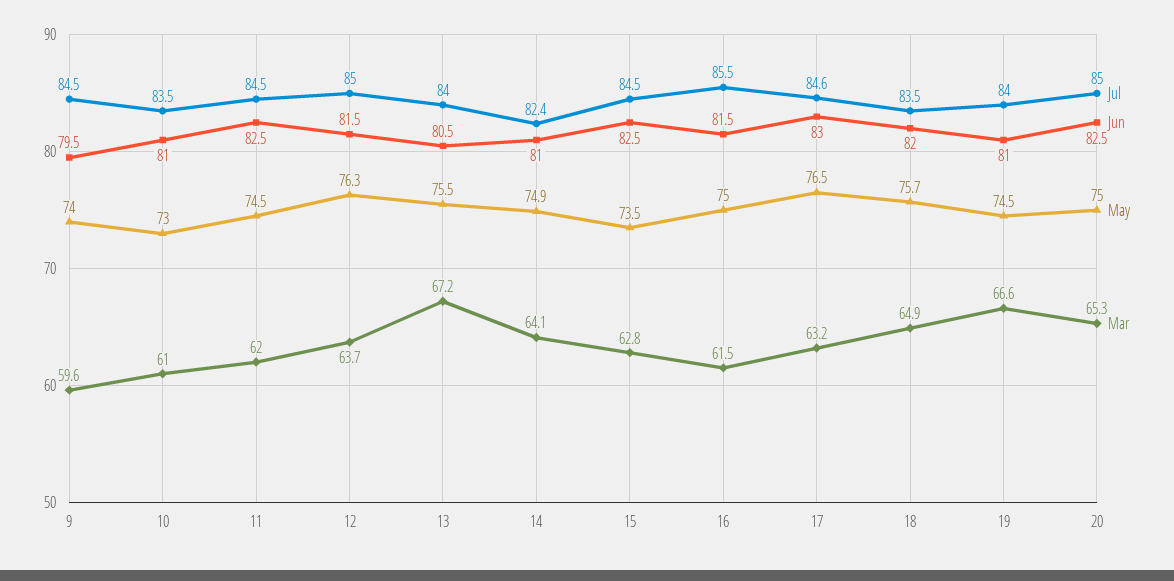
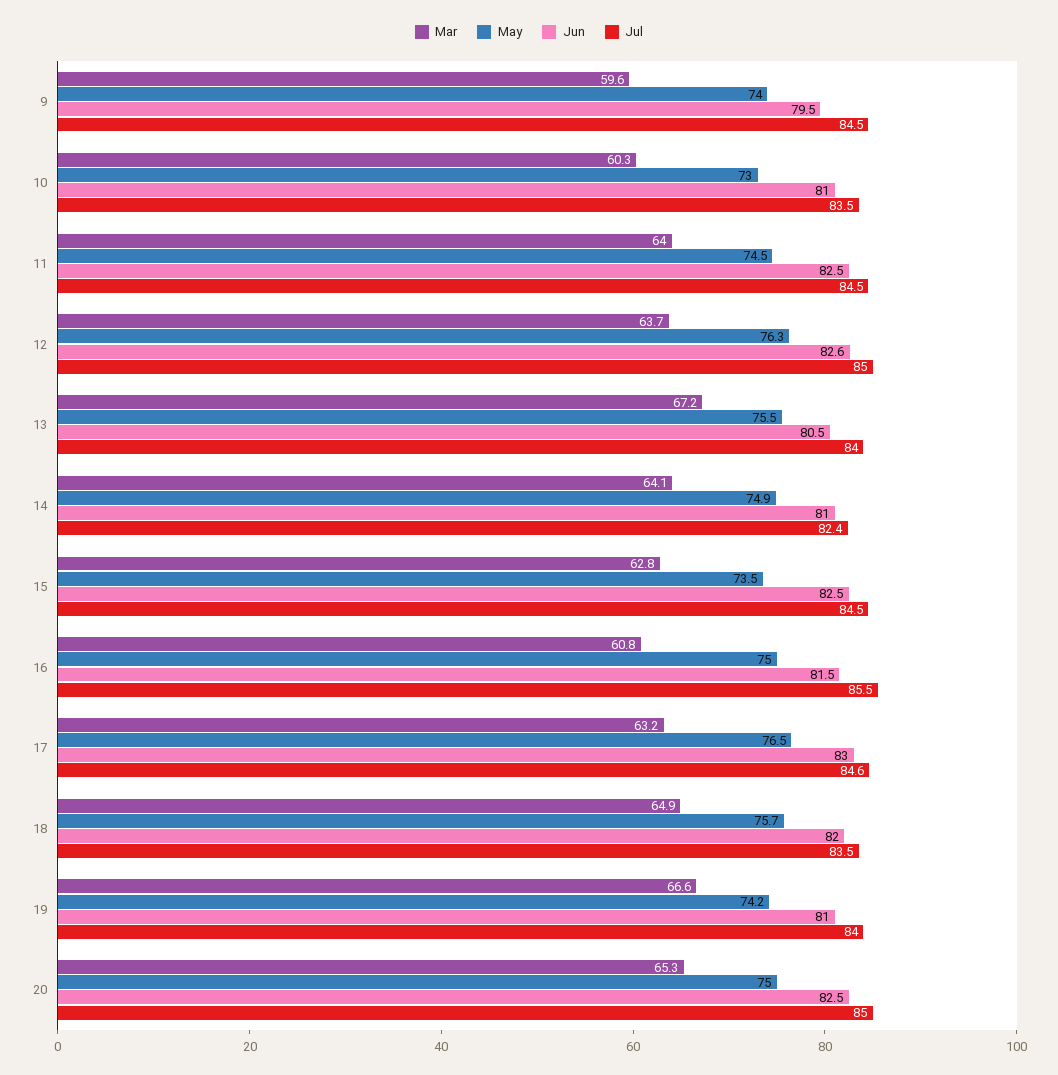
Mar, 10: 61 -> 60.3
Mar, 11: 62 -> 64
Jun, 12: 81.5 -> 82.6
Mar, 16: 61.5 -> 60.8
May, 19: 74.5 -> 74.2

